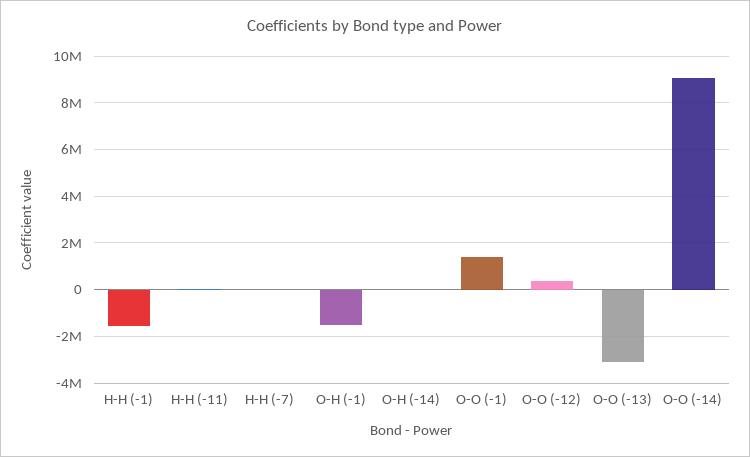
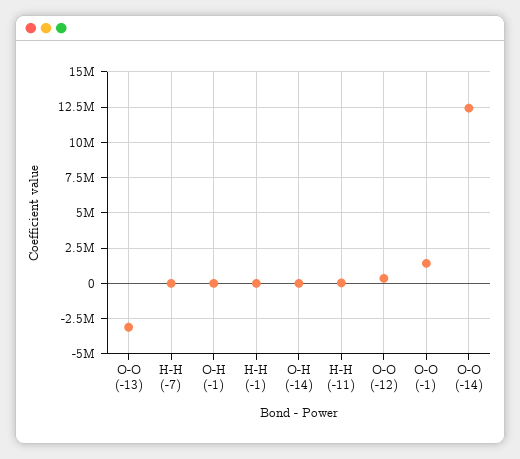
H-H (-1): -1500000 -> 0
O-H (-1): -1500000 -> 0
O-O (-14): 9000000 -> 12500000

